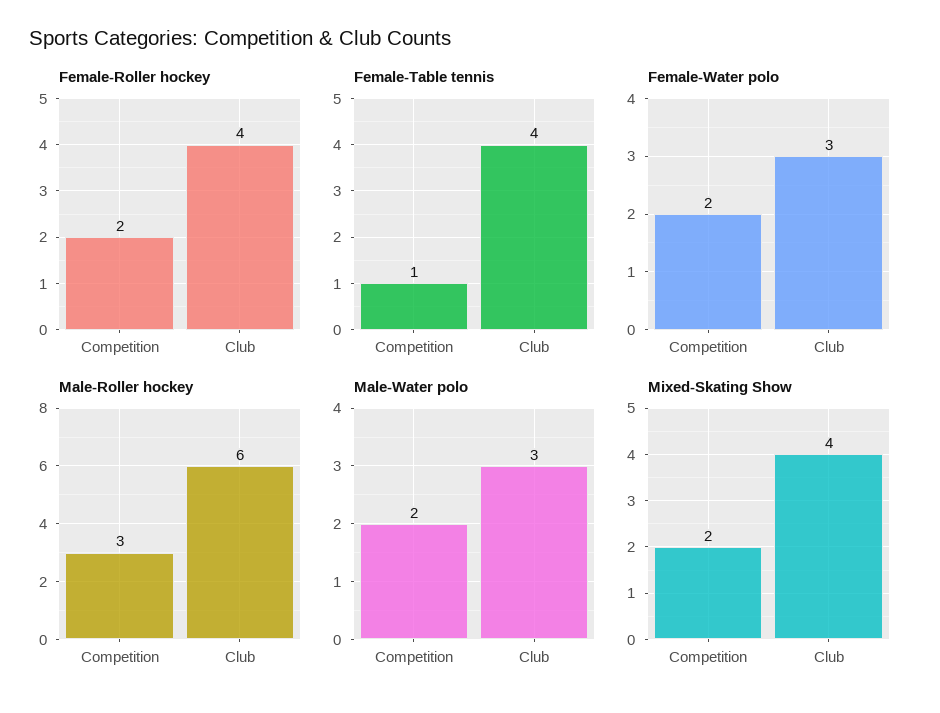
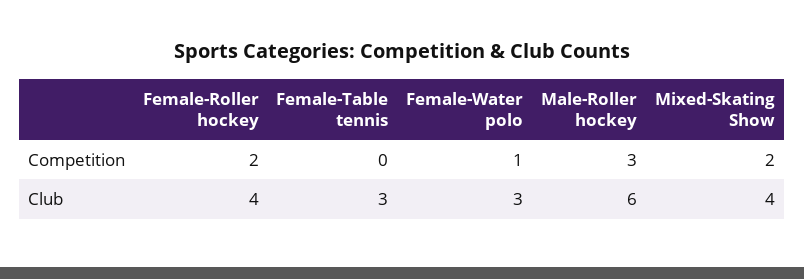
Female-Table tennis, Competition: 1 -> 0
Female-Table tennis, Club: 4 -> 3
Female-Water polo, Competition: 2 -> 1
Male-Water polo, Competition: 2 -> none
Male-Water polo, Club: 3 -> none

